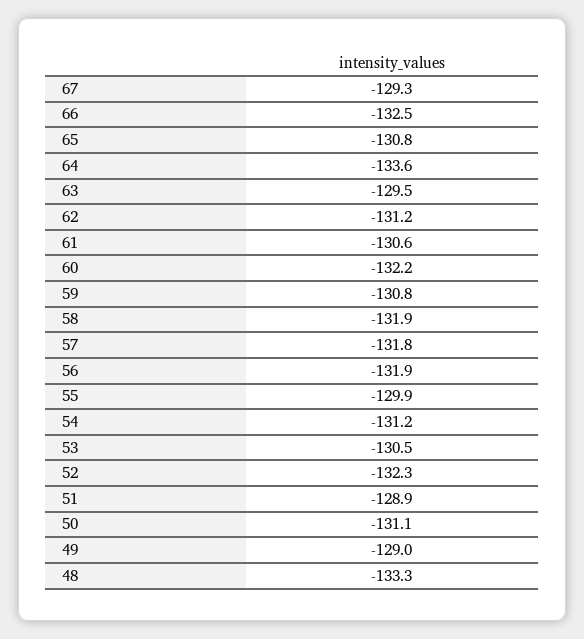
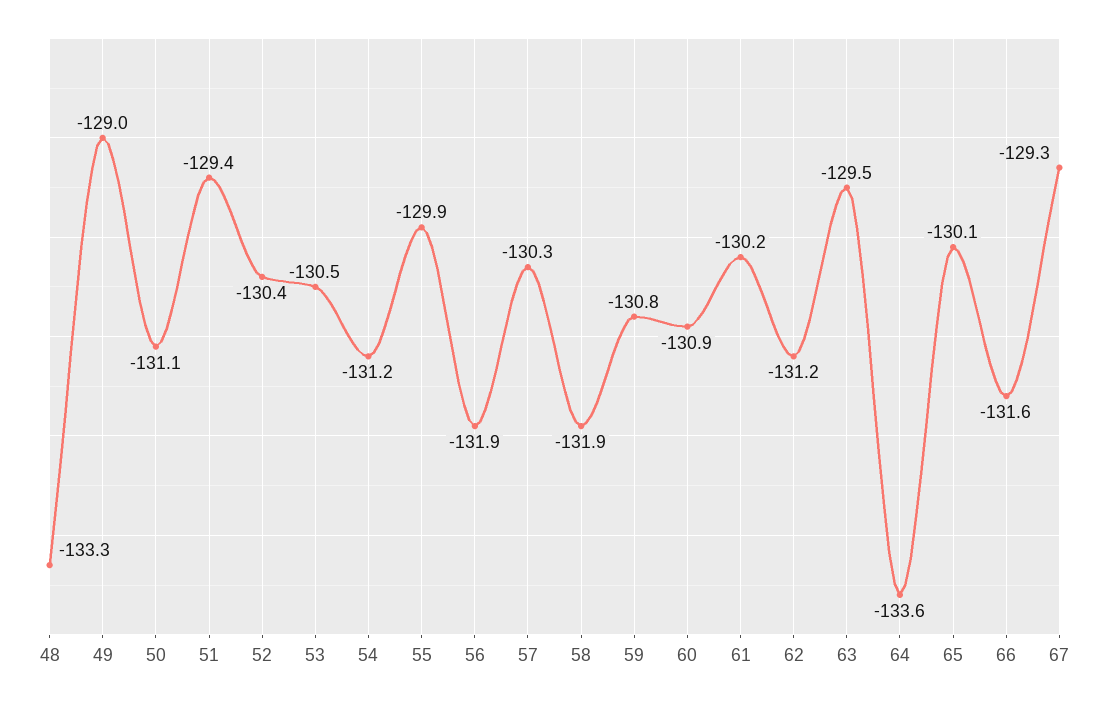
66: -132.5 -> -131.6
65: -130.8 -> -130.1
61: -130.6 -> -130.2
60: -132.2 -> -130.9
57: -131.8 -> -130.3
52: -132.3 -> -130.4
51: -128.9 -> -129.4

